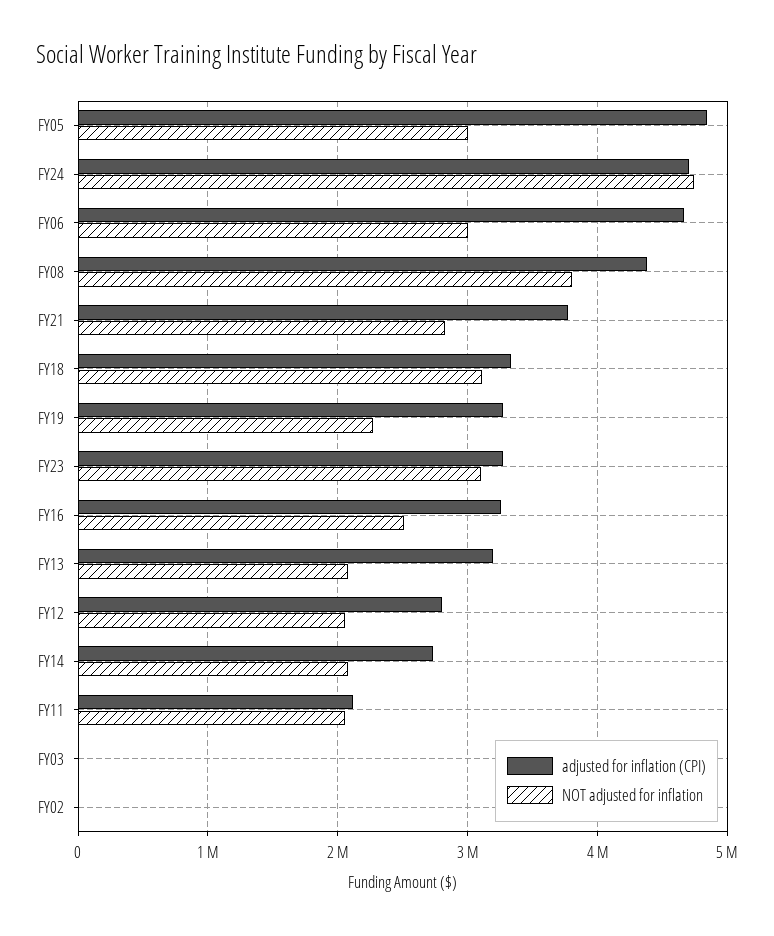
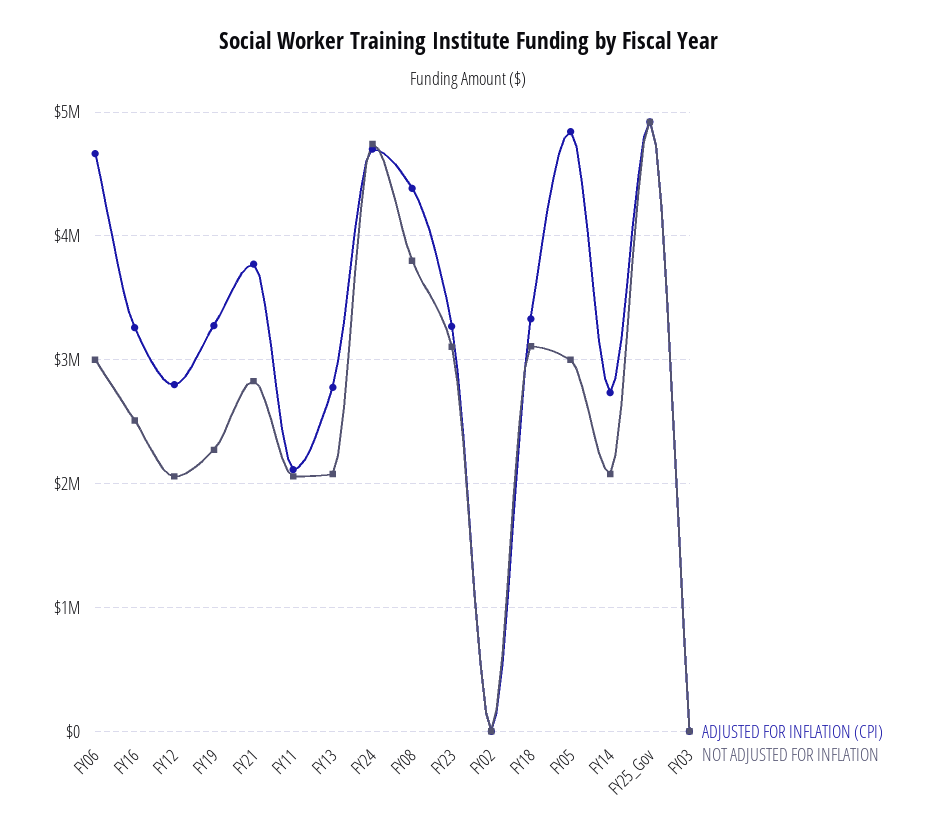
adjusted for inflation (CPI), FY13: 3200000 -> 2800000
adjusted for inflation (CPI), FY25_Gov: none -> 4900000
NOT adjusted for inflation, FY25_Gov: none -> 4900000

